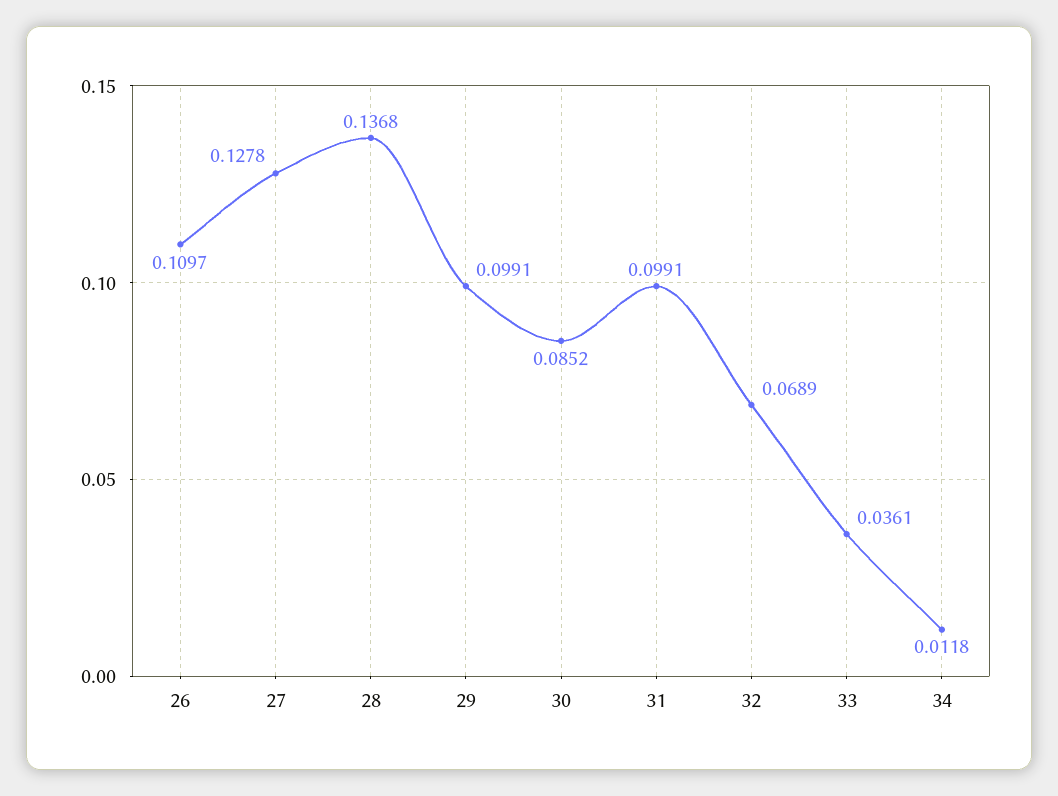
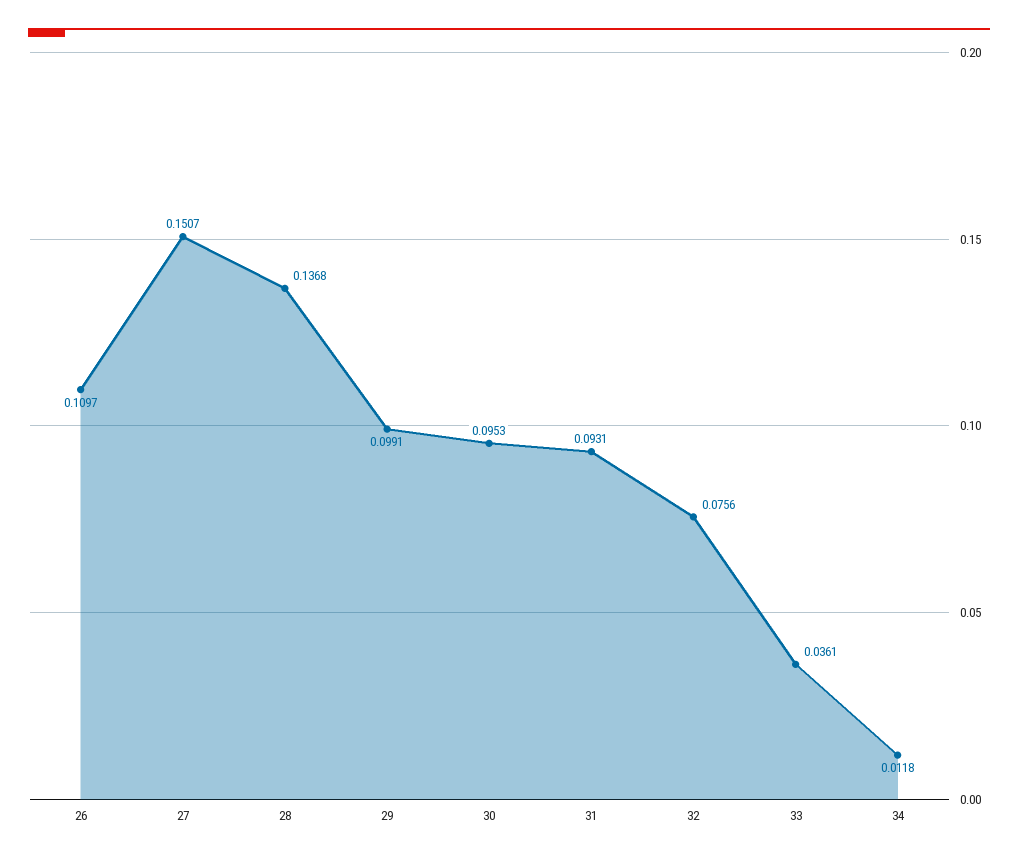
27: 0.1278 -> 0.1507
30: 0.0852 -> 0.0953
31: 0.0991 -> 0.0931
32: 0.0689 -> 0.0756

